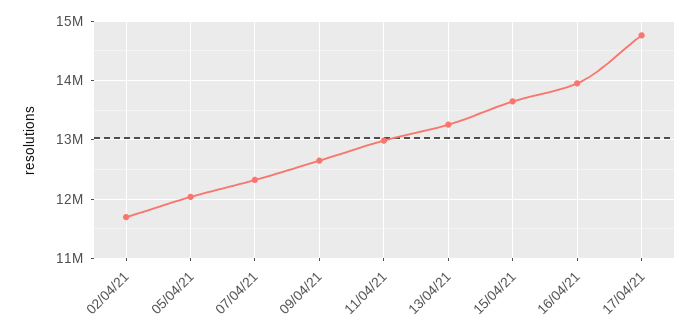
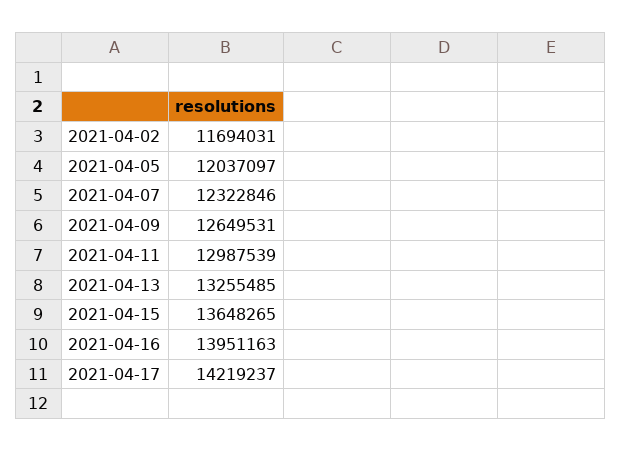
17/04/21: 14800000 -> 14219237

